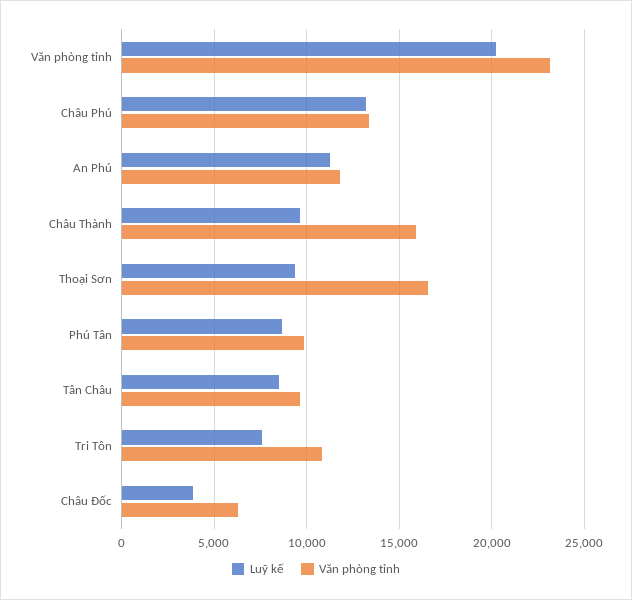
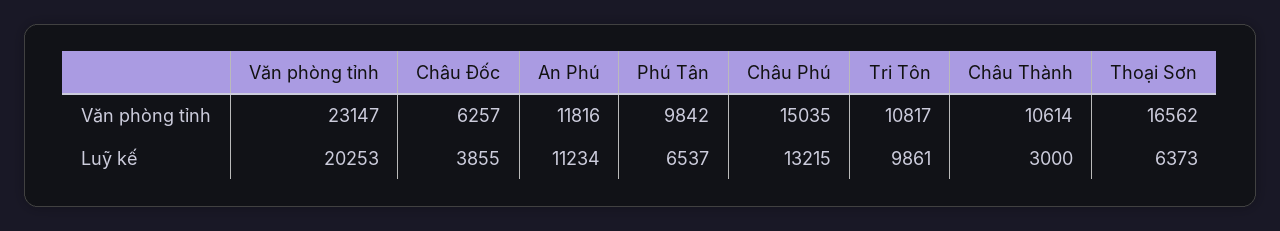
Văn phòng tỉnh, Châu Phú: 13500 -> 15035
Luỹ kế, Châu Thành: 9500 -> 3000
Văn phòng tỉnh, Châu Thành: 16000 -> 10614
Luỹ kế, Thoại Sơn: 9500 -> 6373
Luỹ kế, Phú Tân: 8500 -> 6537
Luỹ kế, Tân Châu: 8500 -> none
Văn phòng tỉnh, Tân Châu: 9500 -> none
Luỹ kế, Tri Tôn: 7500 -> 9861

